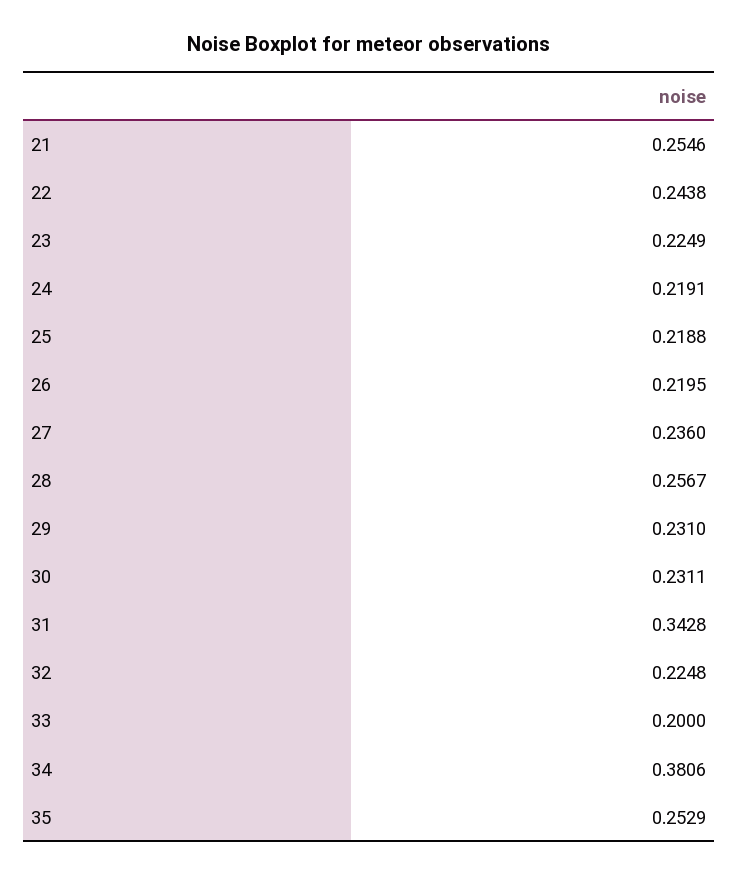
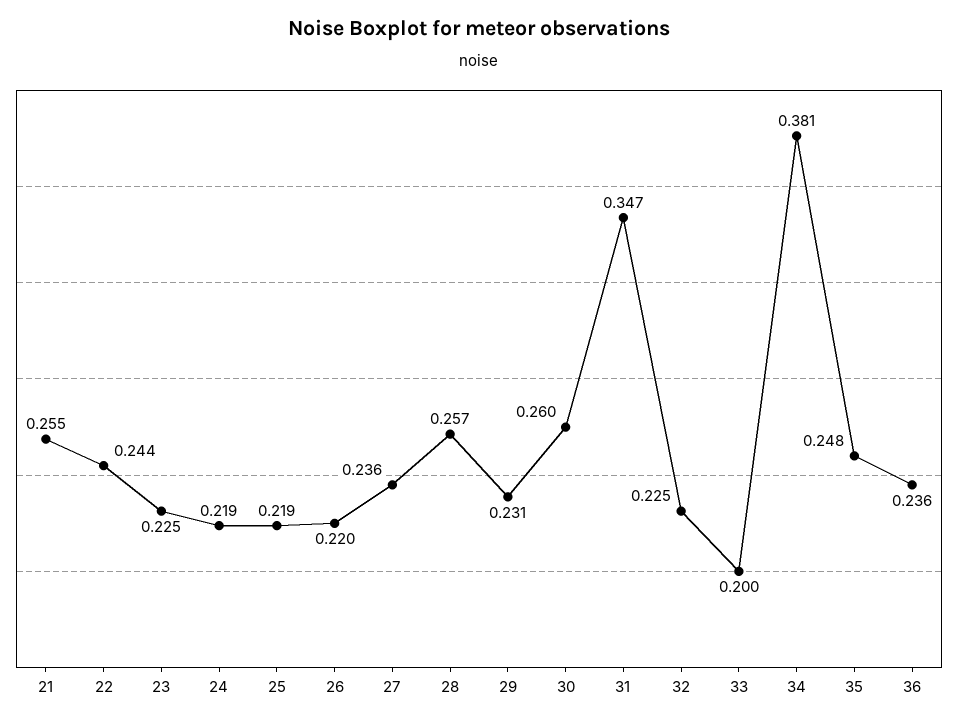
30: 0.2311 -> 0.26
31: 0.3428 -> 0.347
35: 0.2529 -> 0.248
36: none -> 0.236

